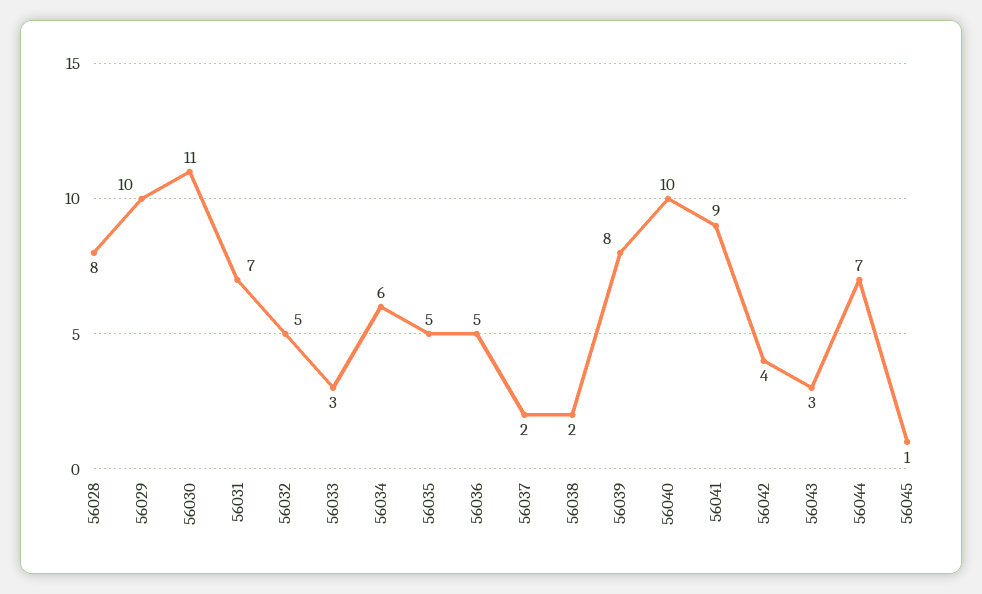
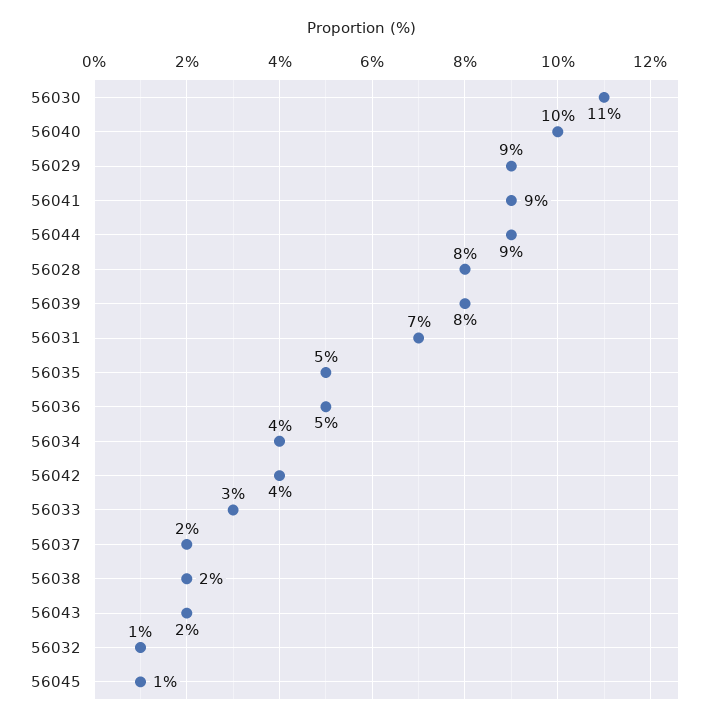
56029: 10 -> 9
56032: 5 -> 1
56034: 6 -> 4
56043: 3 -> 2
56044: 7 -> 9

